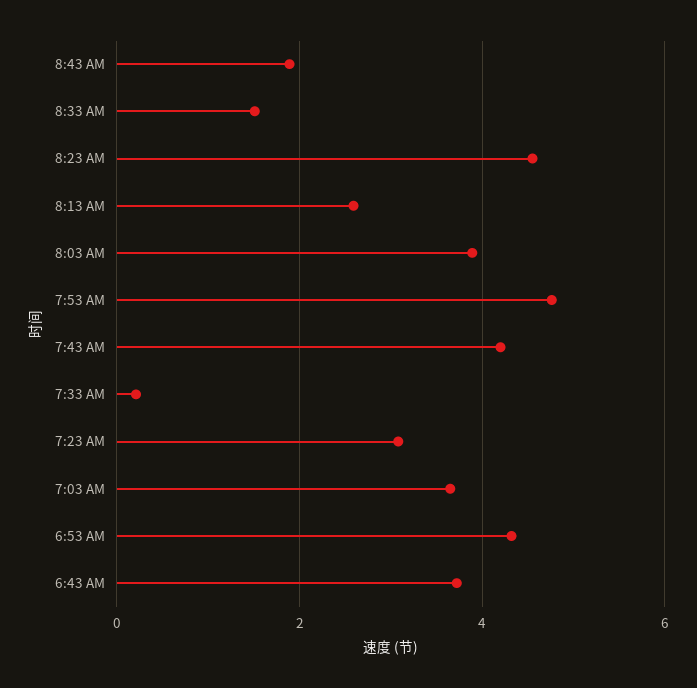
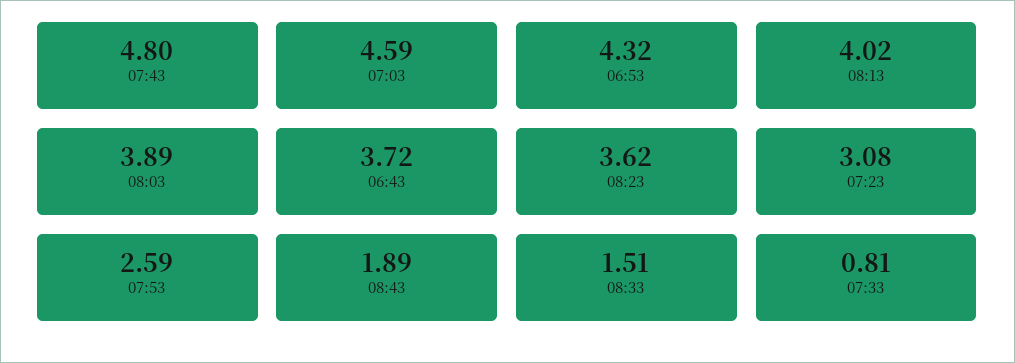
8:23 AM: 4.6 -> 3.62
8:13 AM: 2.6 -> 4.02
7:53 AM: 4.8 -> 2.59
7:43 AM: 4.2 -> 4.8
7:33 AM: 0.2 -> 0.81
7:03 AM: 3.6 -> 4.59

